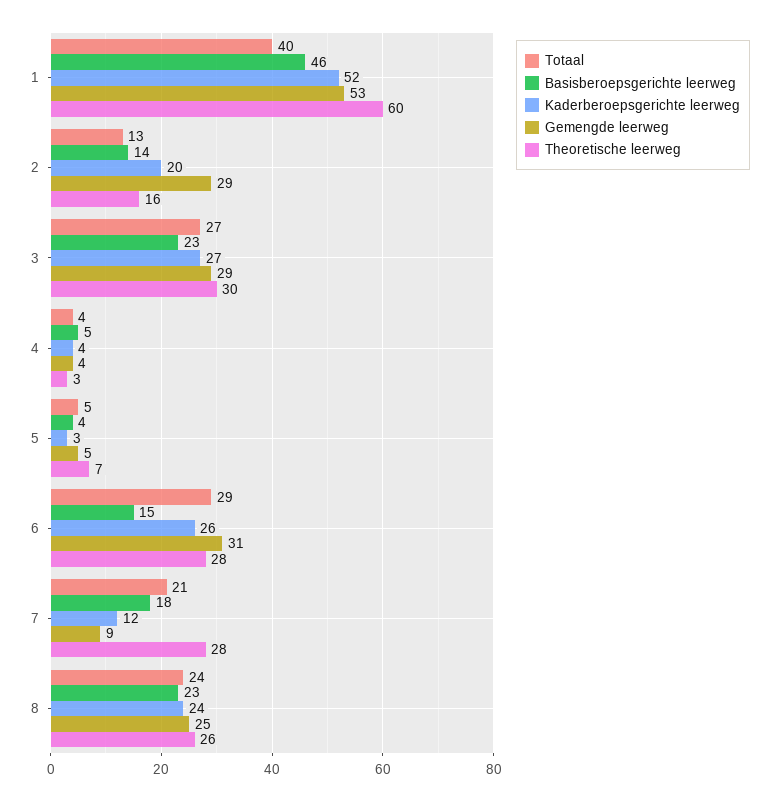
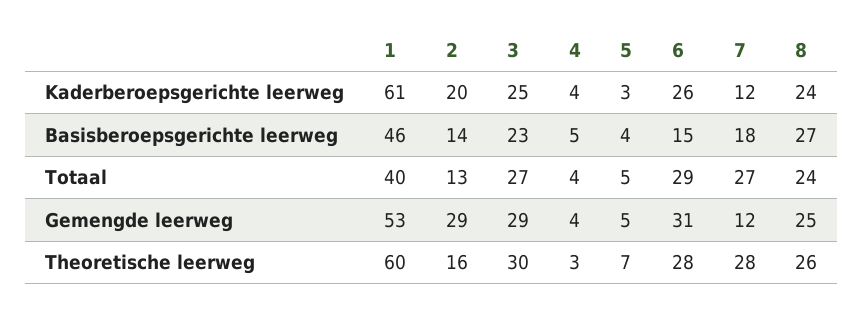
Kaderberoepsgerichte leerweg, 1: 52 -> 61
Kaderberoepsgerichte leerweg, 3: 27 -> 25
Totaal, 7: 21 -> 27
Gemengde leerweg, 7: 9 -> 12
Basisberoepsgerichte leerweg, 8: 23 -> 27

